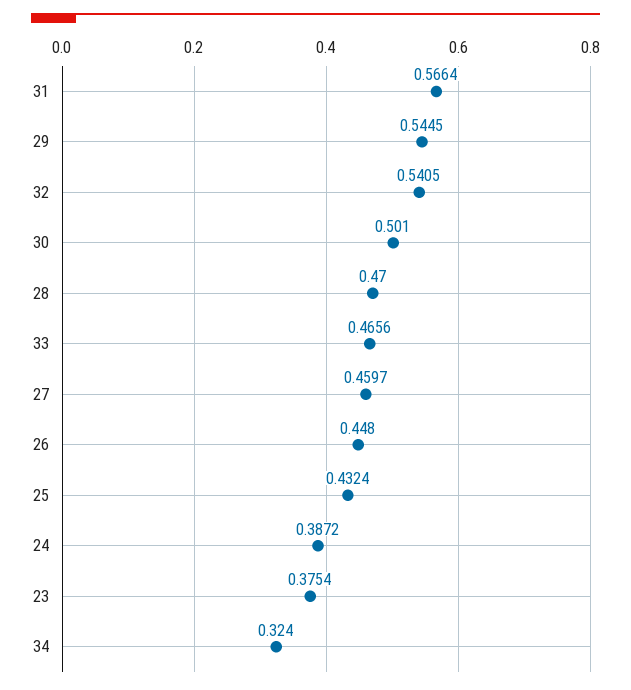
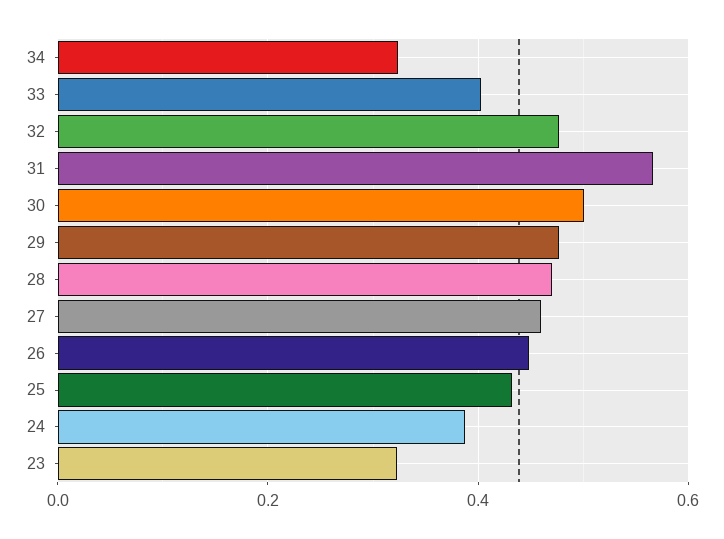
29: 0.5445 -> 0.48
32: 0.5405 -> 0.48
33: 0.4656 -> 0.4
23: 0.3754 -> 0.32

